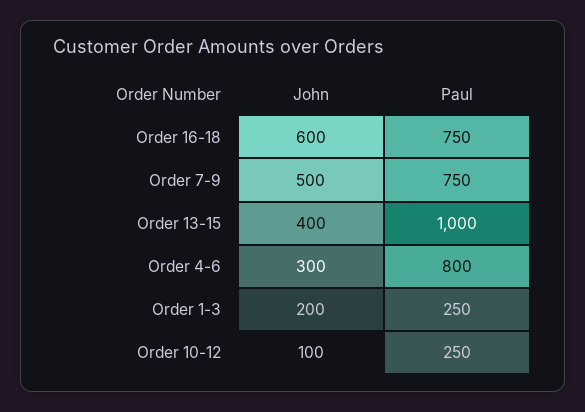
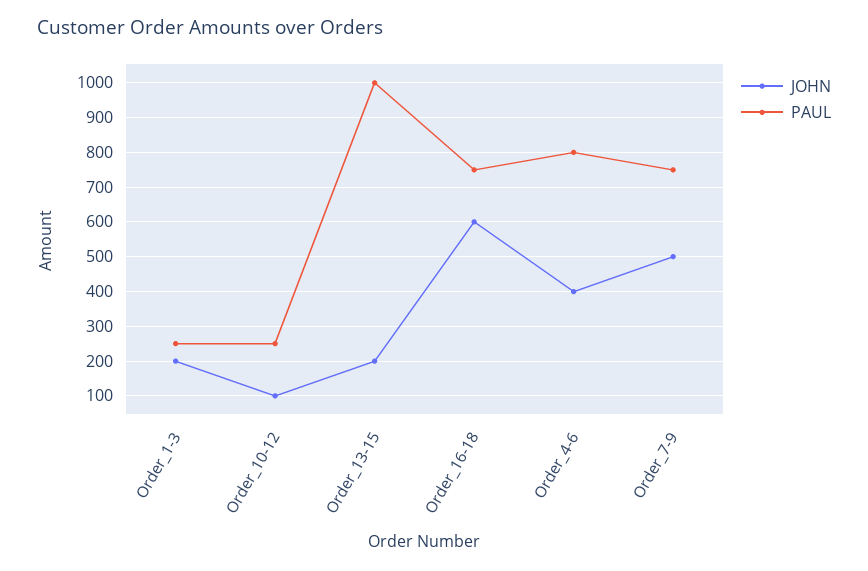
John, Order 13-15: 400 -> 200
John, Order 4-6: 300 -> 400

